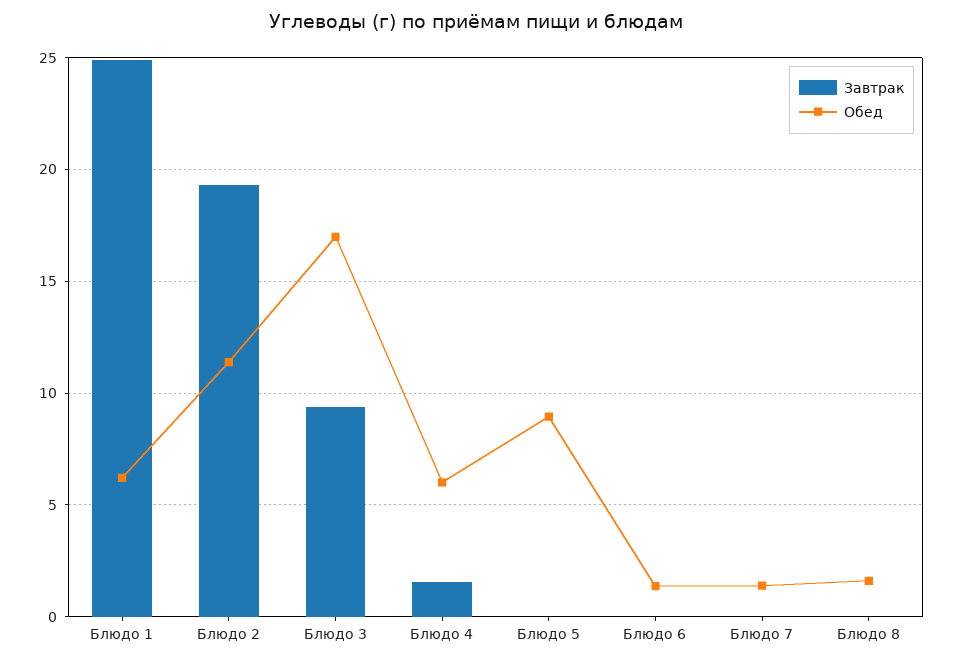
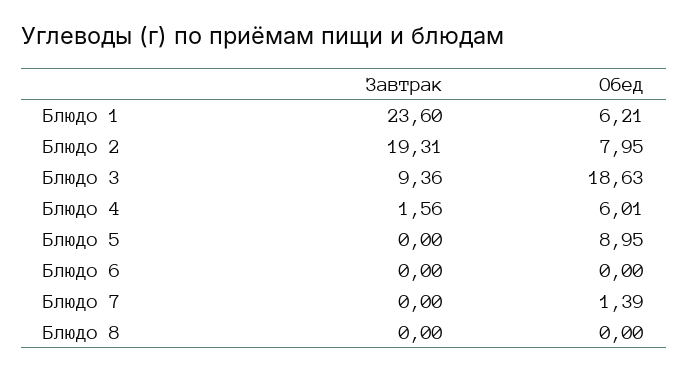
Завтрак, Блюдо 1: 25 -> 23.6
Обед, Блюдо 2: 11.5 -> 7.95
Обед, Блюдо 3: 17 -> 18.63
Обед, Блюдо 6: 1.5 -> 0
Обед, Блюдо 8: 1.5 -> 0

